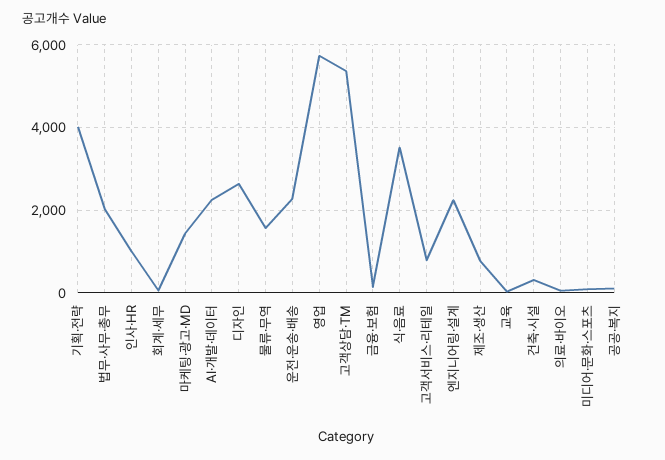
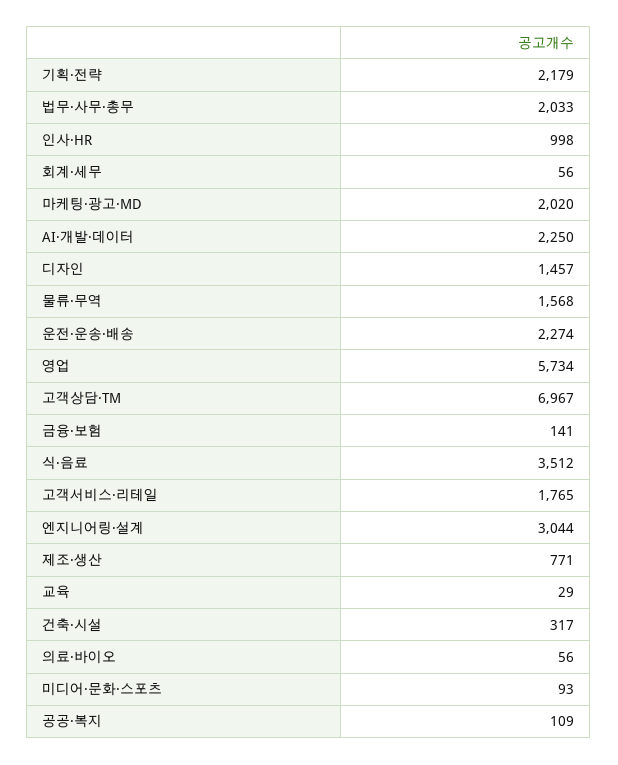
기획·전략: 4000 -> 2179
마케팅·광고·MD: 1400 -> 2020
디자인: 2600 -> 1457
고객상담·TM: 5400 -> 6967
고객서비스·리테일: 800 -> 1765
엔지니어링·설계: 2200 -> 3044

